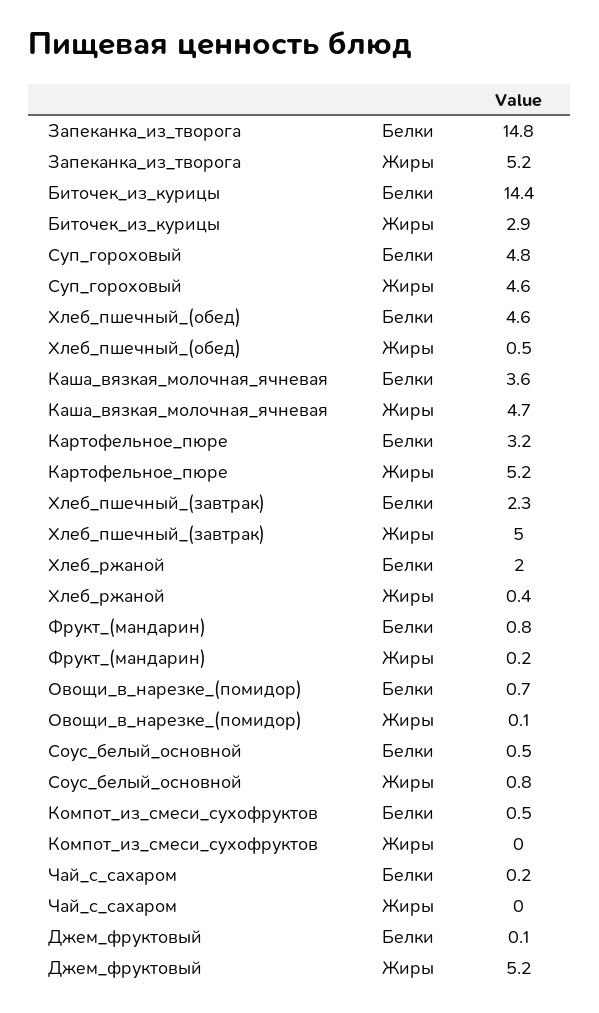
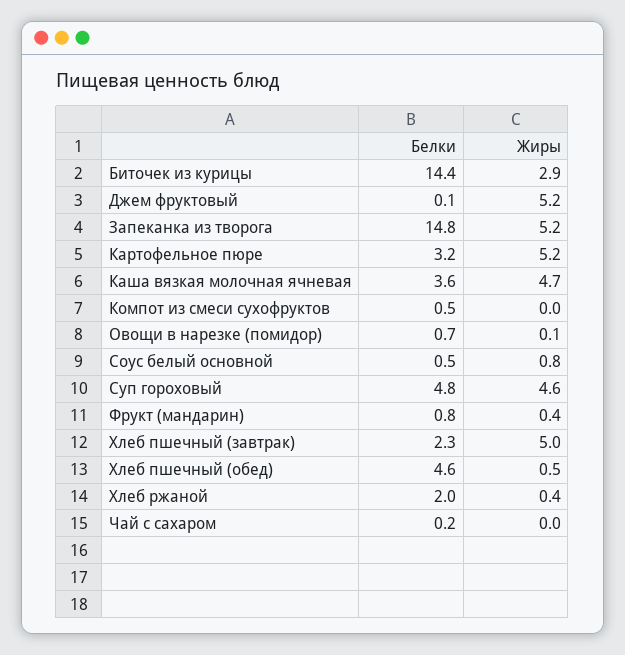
Фрукт_(мандарин), Жиры: 0.2 -> 0.4

